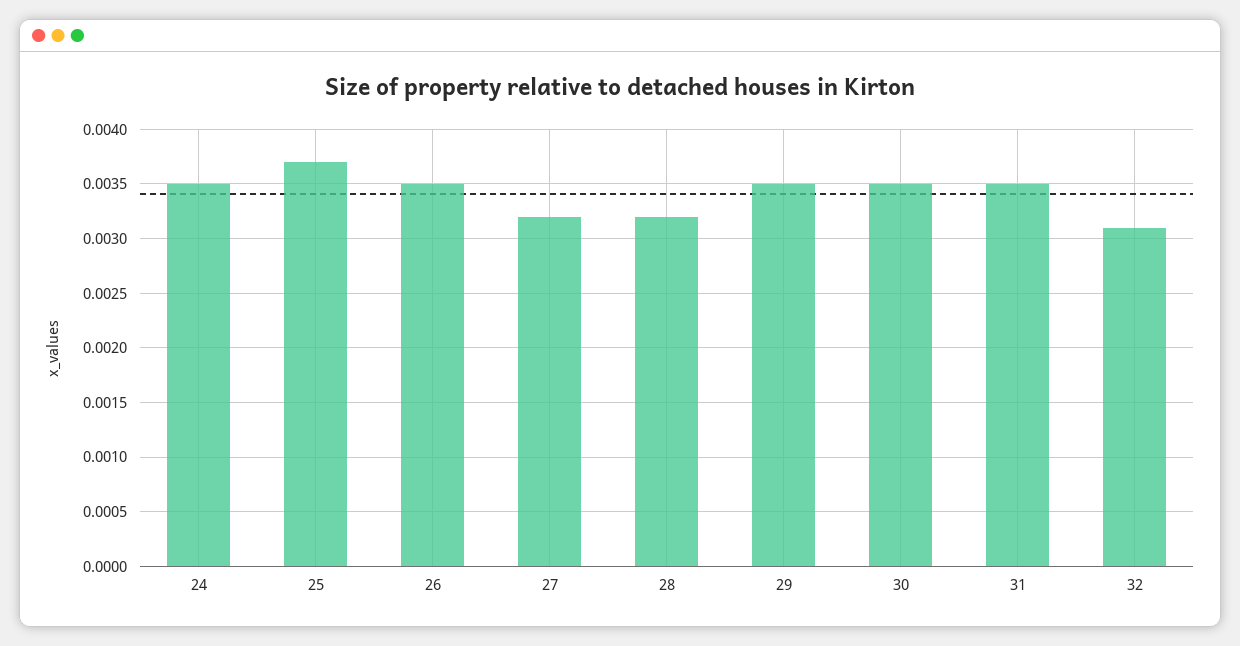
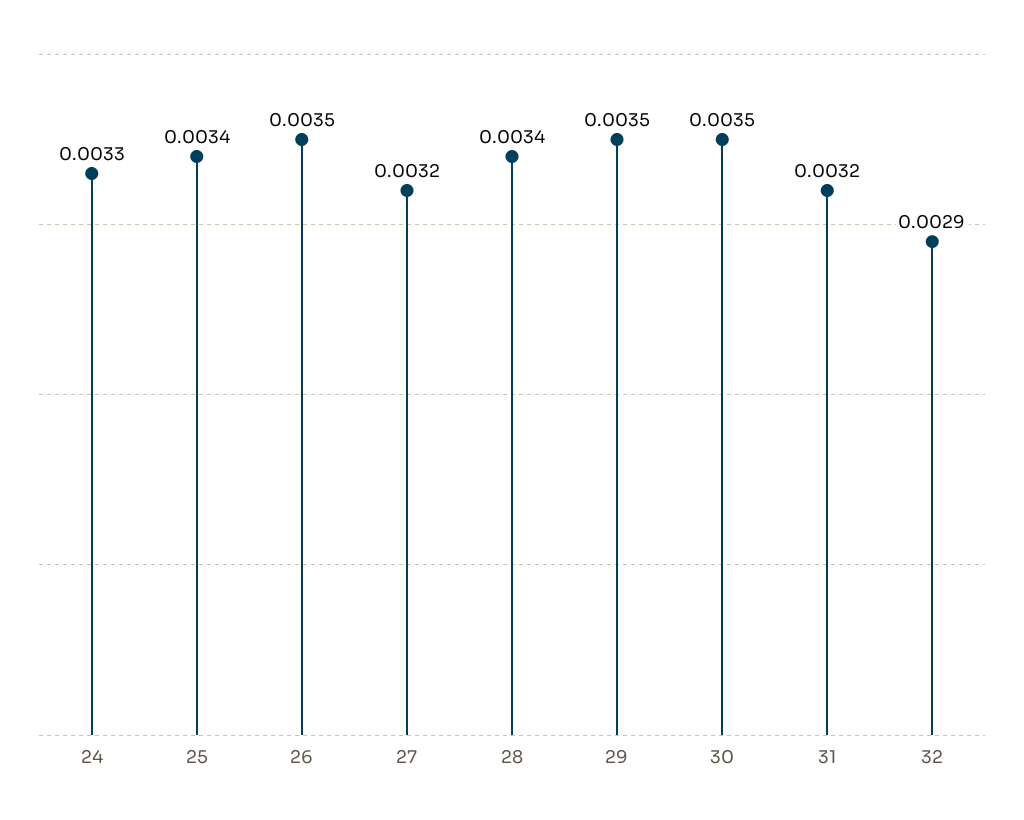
24: 0.0035 -> 0.0033
25: 0.0037 -> 0.0034
28: 0.0032 -> 0.0034
31: 0.0035 -> 0.0032
32: 0.0031 -> 0.0029

